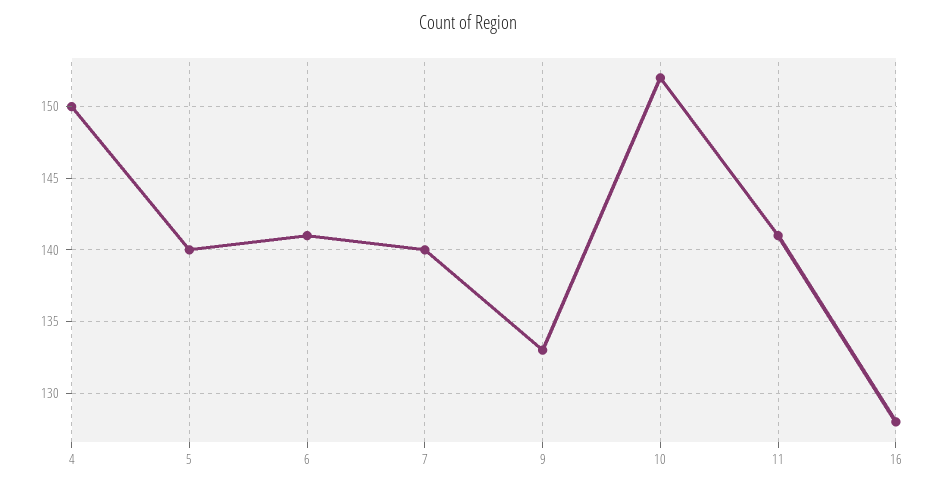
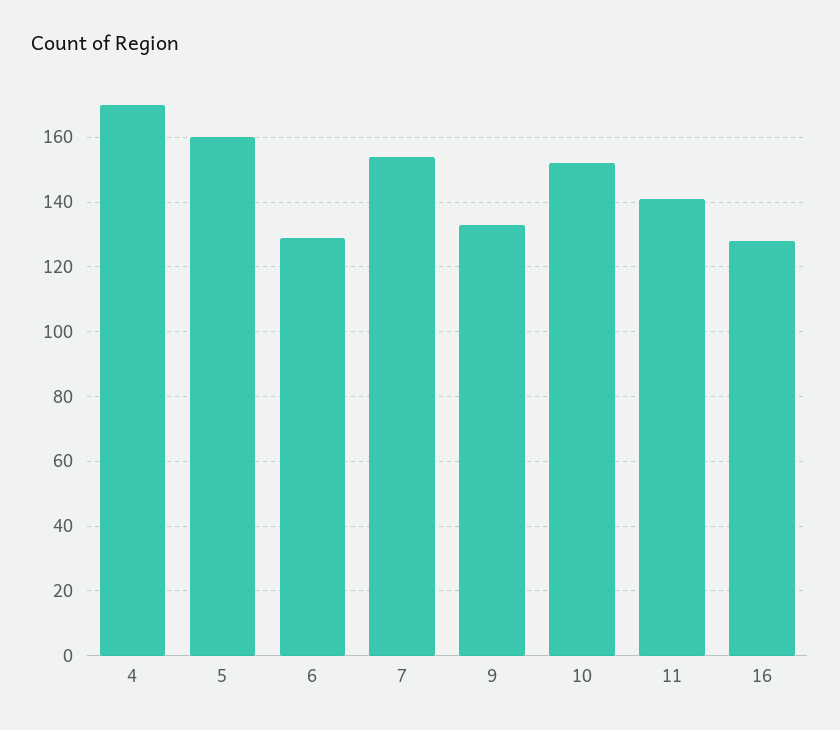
4: 150 -> 170
5: 140 -> 160
6: 141 -> 130
7: 140 -> 155

